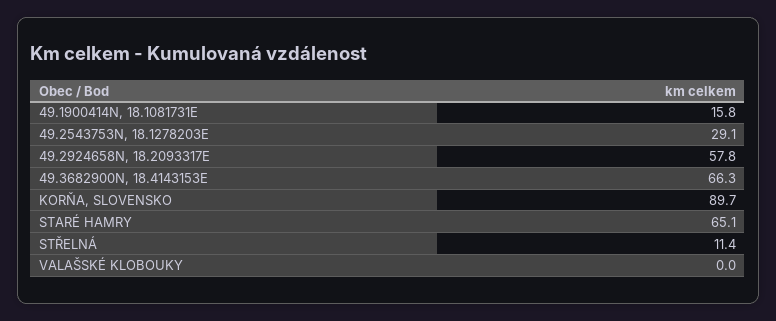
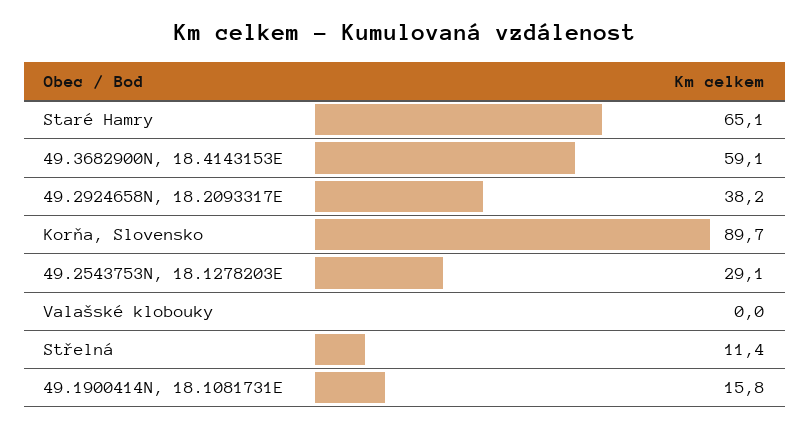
49.2924658N, 18.2093317E: 57.8 -> 38.2
49.3682900N, 18.4143153E: 66.3 -> 59.1

